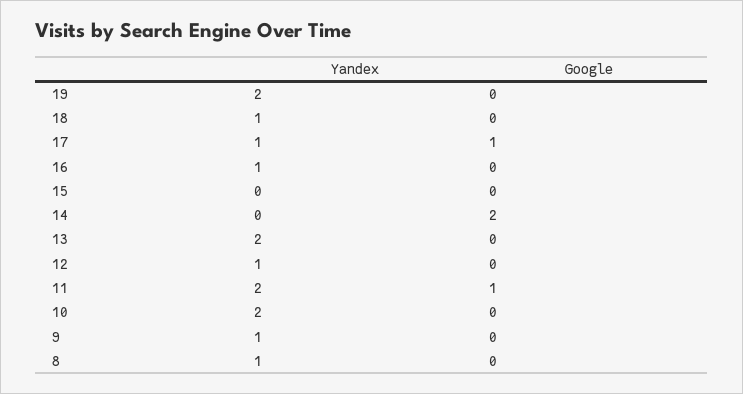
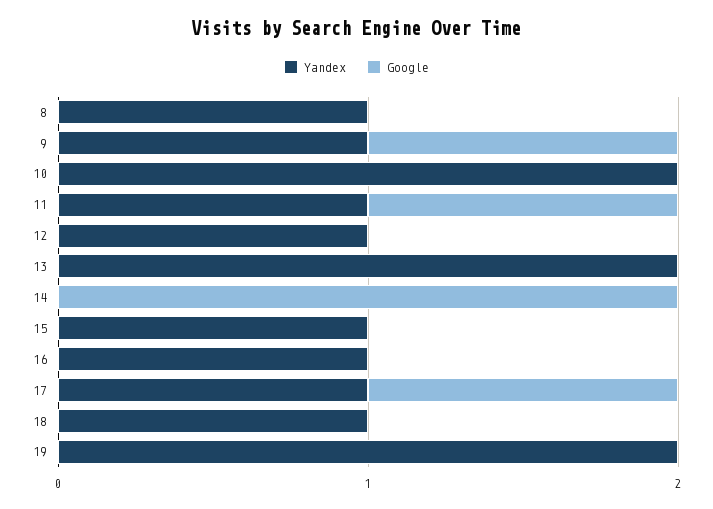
Yandex, 15: 0 -> 1
Yandex, 11: 2 -> 1
Google, 9: 0 -> 1

